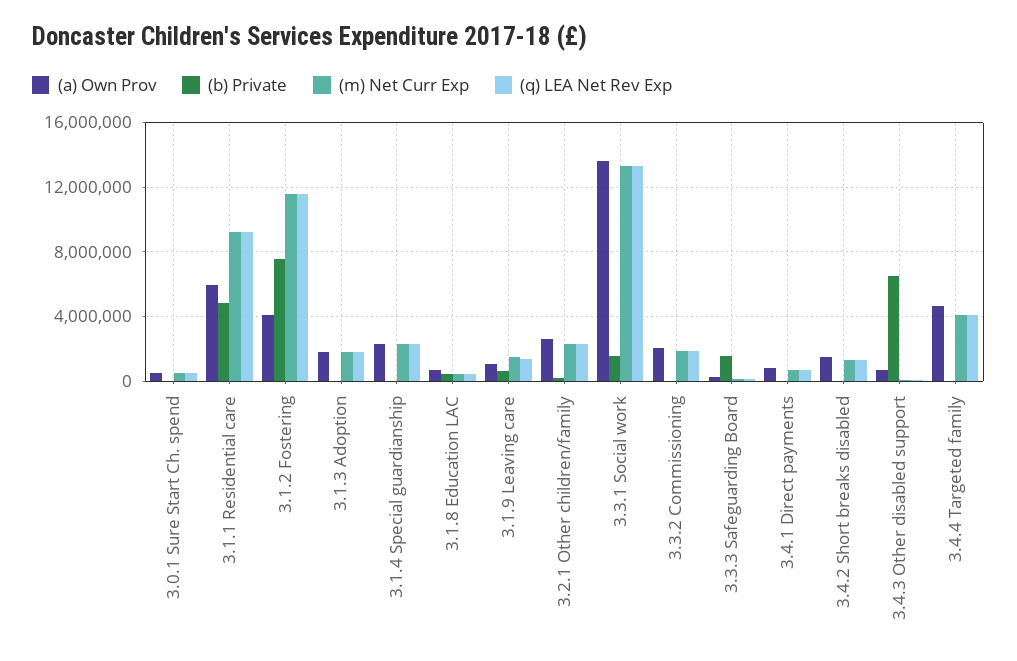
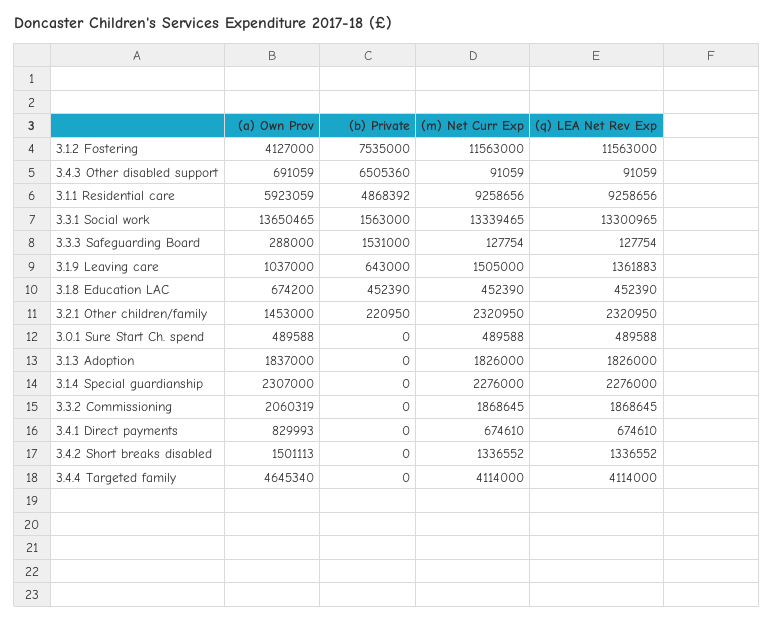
(a) Own Prov, 3.2.1 Other children/family: 2500000 -> 1453000

